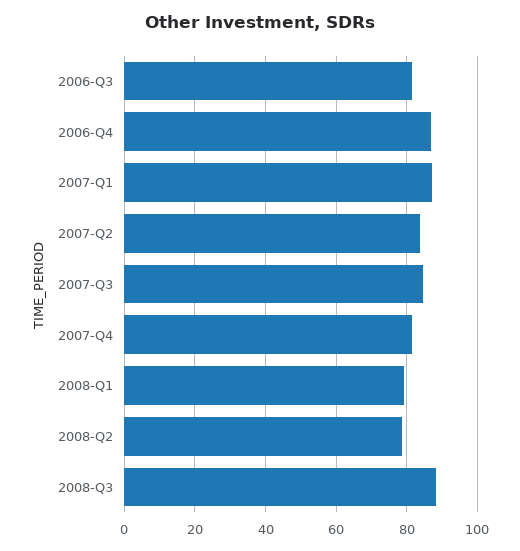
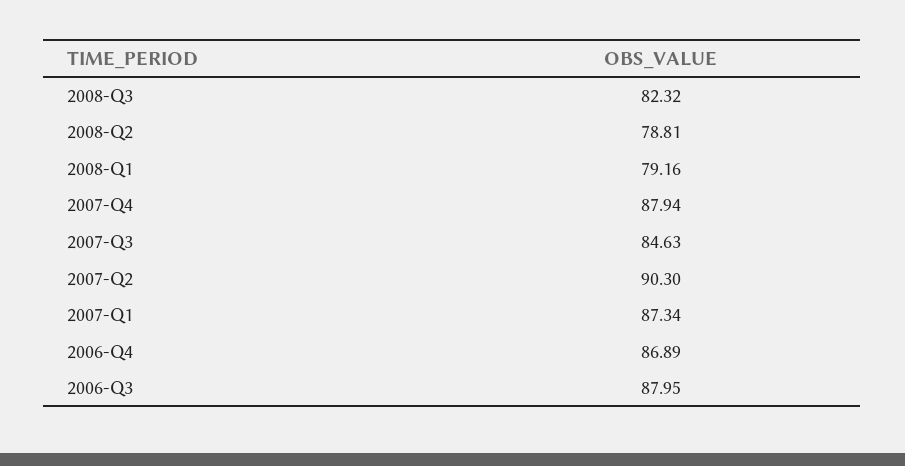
2006-Q3: 82 -> 87.95
2007-Q2: 84 -> 90.3
2007-Q4: 82 -> 87.94
2008-Q3: 88 -> 82.32

